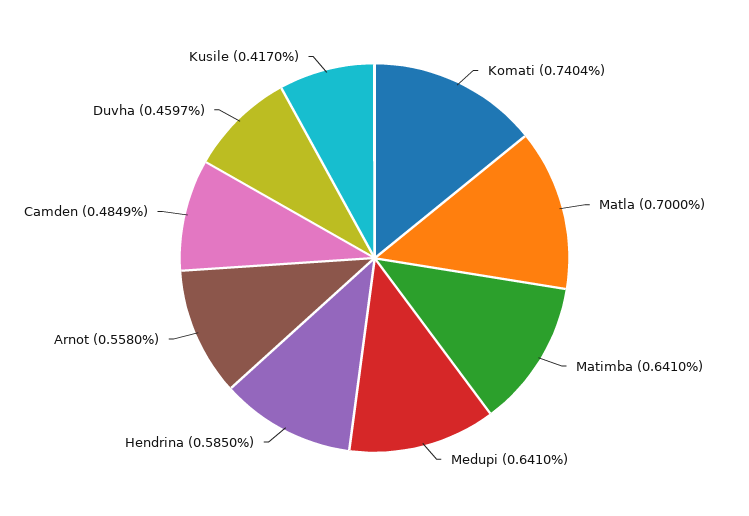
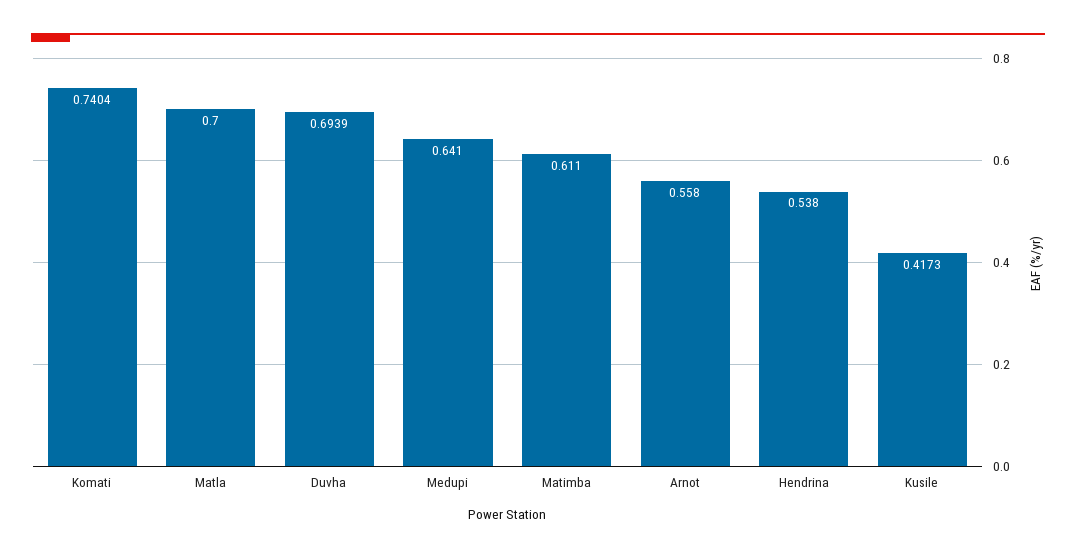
Matimba: 0.641 -> 0.611
Hendrina: 0.585 -> 0.538
Camden: 0.4849 -> none
Duvha: 0.4597 -> 0.6939
Kusile: 0.417 -> 0.4173

